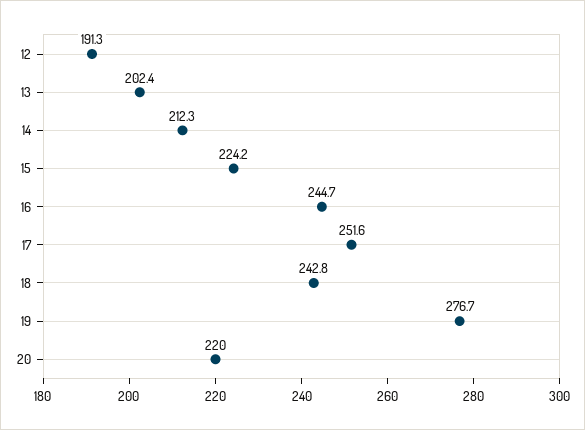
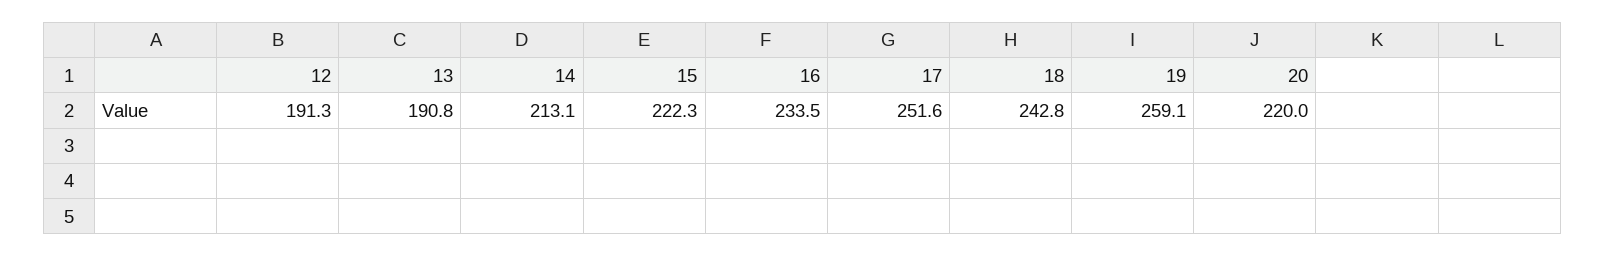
13: 202.4 -> 190.8
14: 212.3 -> 213.1
15: 224.2 -> 222.3
16: 244.7 -> 233.5
19: 276.7 -> 259.1

